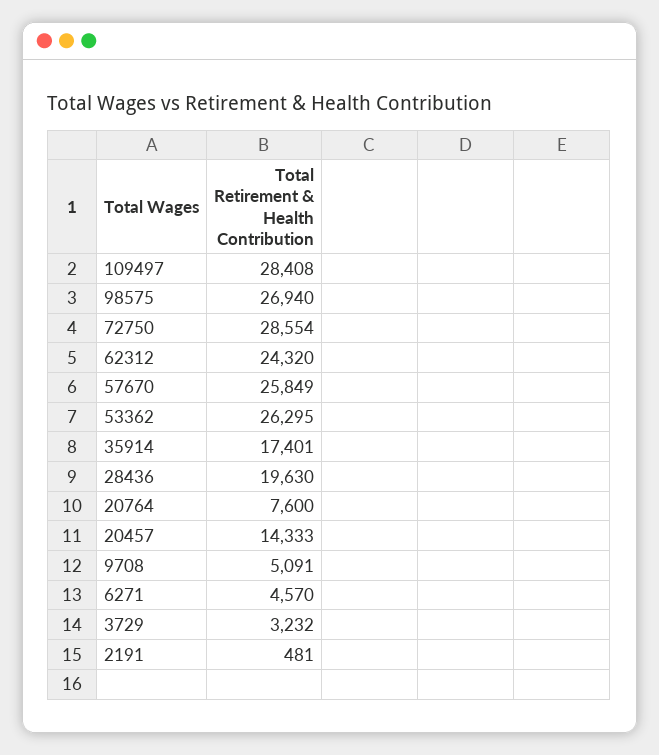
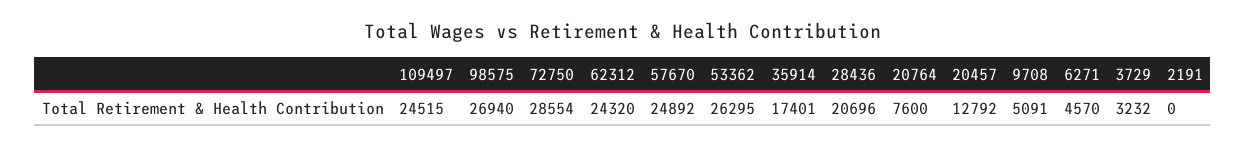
109497: 28408 -> 24515
57670: 25849 -> 24892
28436: 19630 -> 20696
20457: 14333 -> 12792
2191: 481 -> 0

